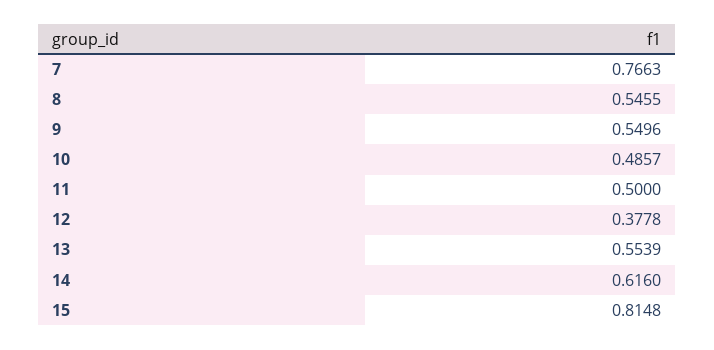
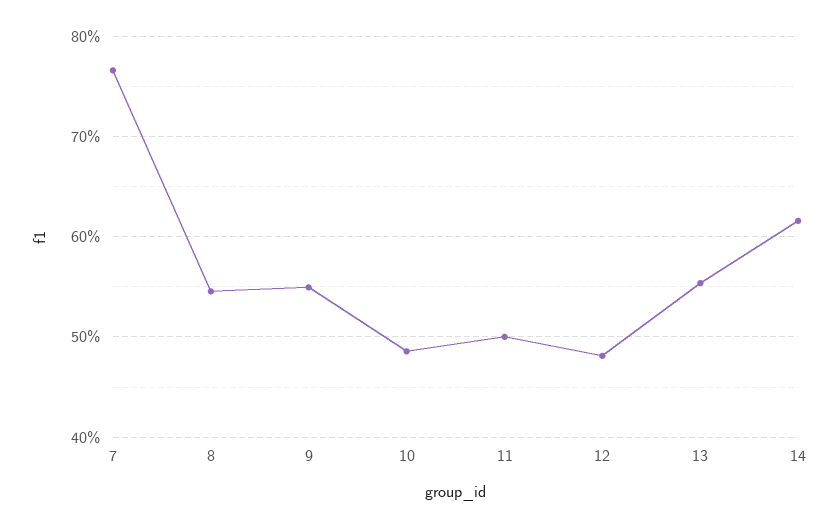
12: 0.3778 -> 0.48
15: 0.8148 -> none

